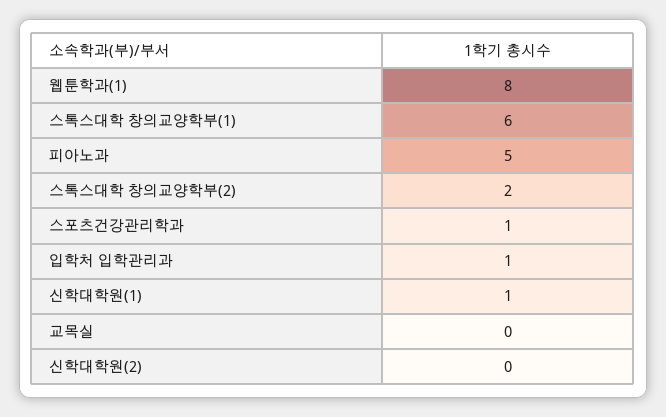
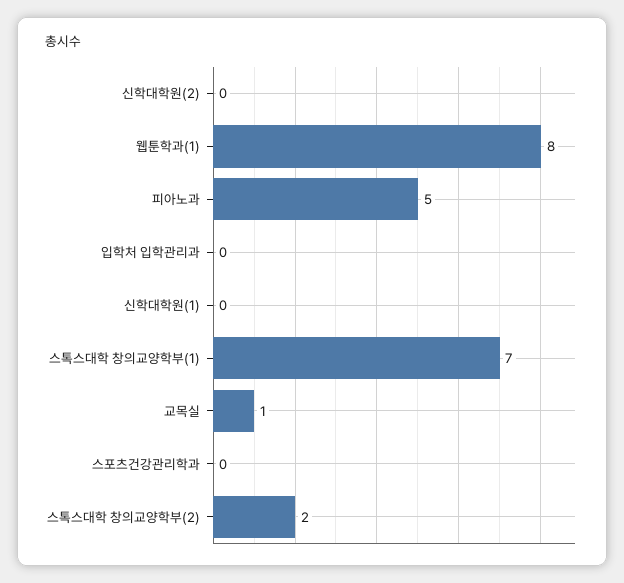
스톡스대학 창의교양학부(1): 6 -> 7
스포츠건강관리학과: 1 -> 0
입학처 입학관리과: 1 -> 0
신학대학원(1): 1 -> 0
교목실: 0 -> 1

